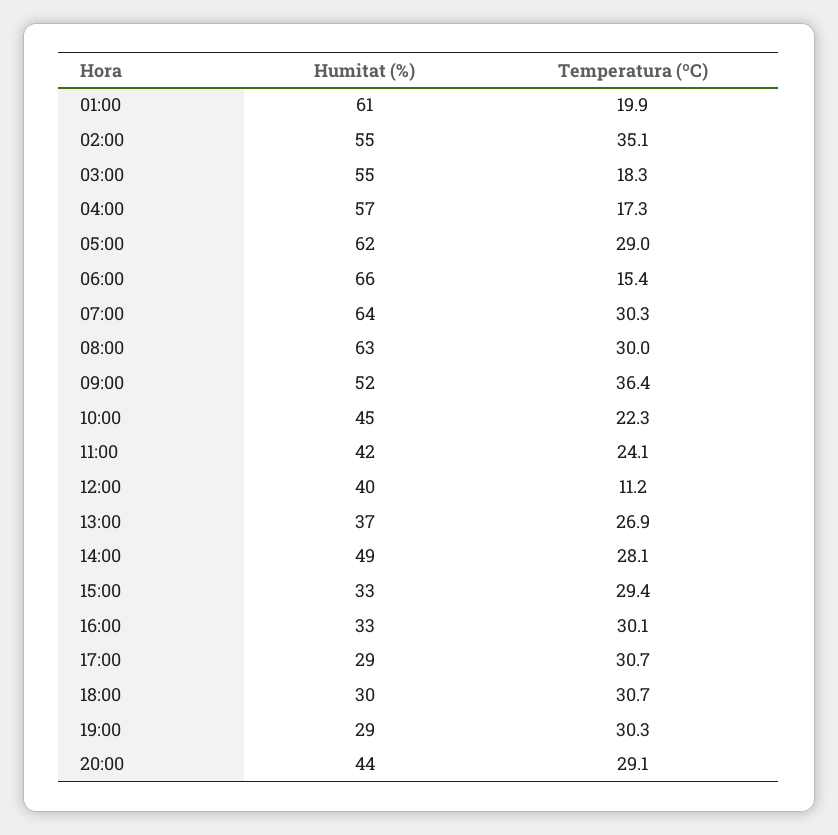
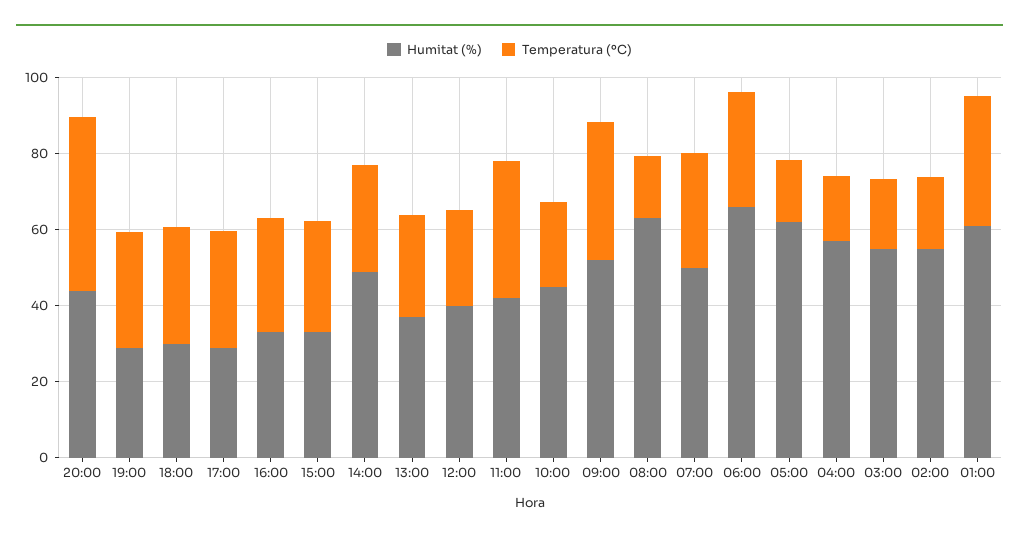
Temperatura (ºC), 01:00: 19.9 -> 35
Temperatura (ºC), 02:00: 35.1 -> 20
Temperatura (ºC), 05:00: 29 -> 15
Temperatura (ºC), 06:00: 15.4 -> 30
Humitat (%), 07:00: 64 -> 50
Temperatura (ºC), 08:00: 30 -> 15
Temperatura (ºC), 11:00: 24.1 -> 35
Temperatura (ºC), 12:00: 11.2 -> 25
Temperatura (ºC), 20:00: 29.1 -> 45

